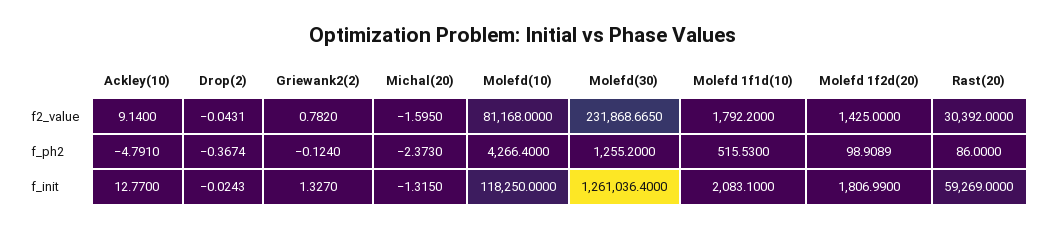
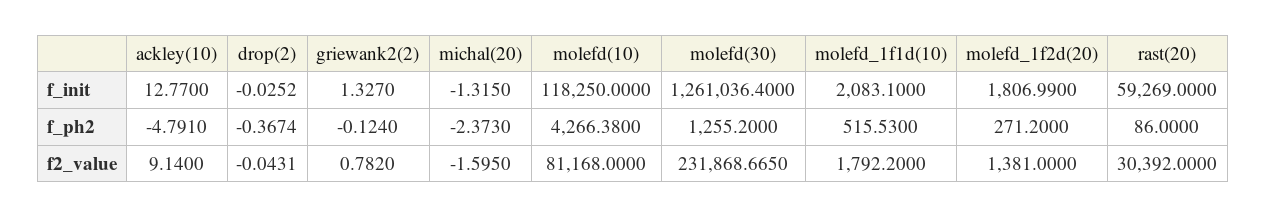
Molefd 1f2d(20), f2_value: 1425 -> 1381
Molefd(10), f_ph2: 4266.4 -> 4266.38
Molefd 1f2d(20), f_ph2: 98.9089 -> 271.2
Drop(2), f_init: -0.0243 -> -0.0252

